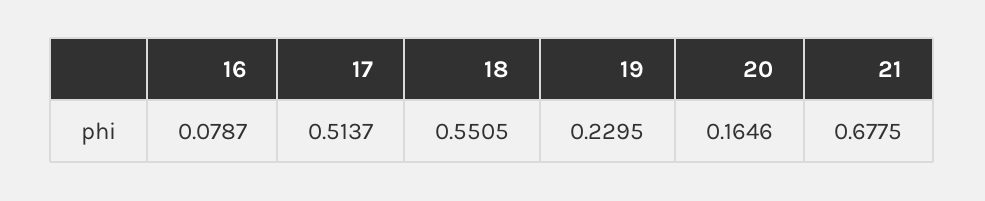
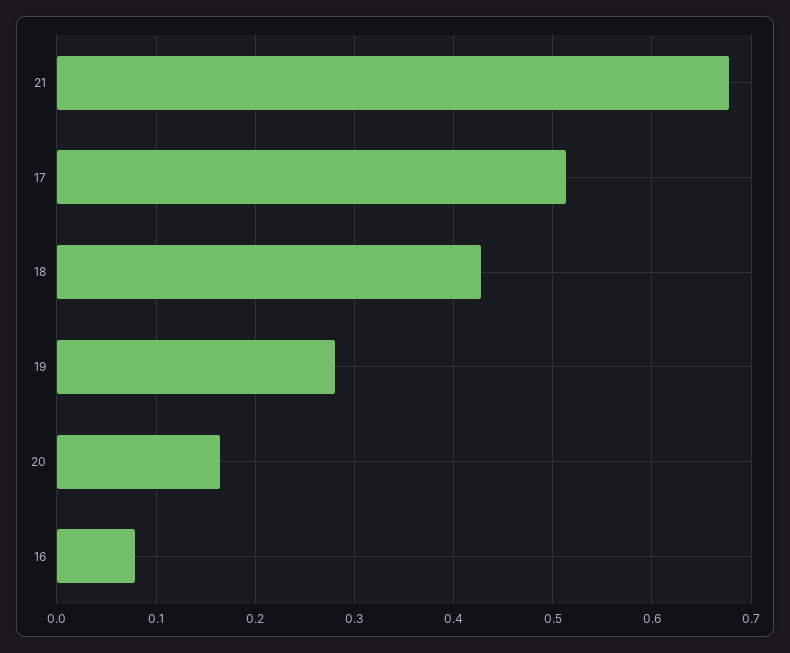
18: 0.5505 -> 0.43
19: 0.2295 -> 0.28

